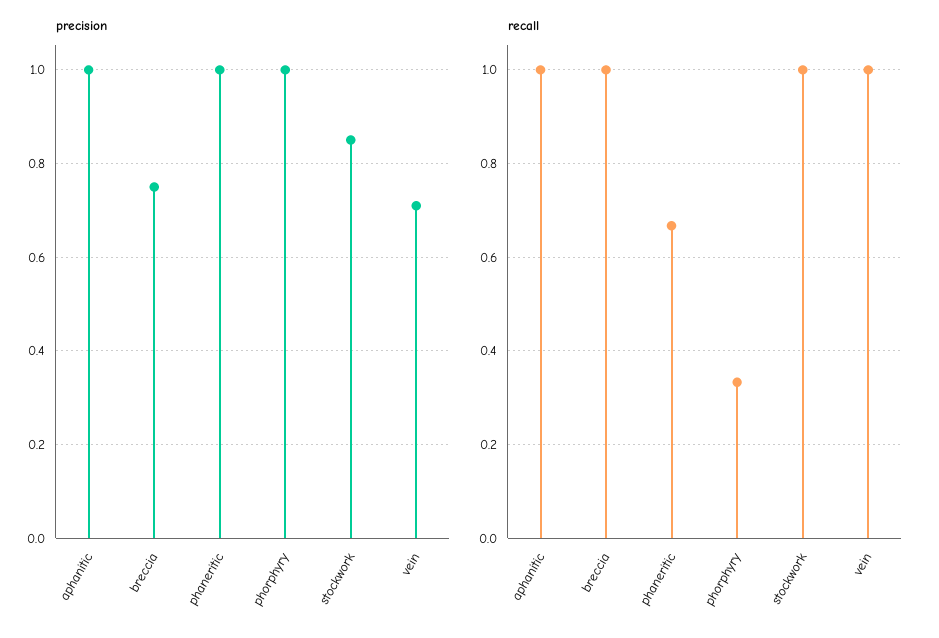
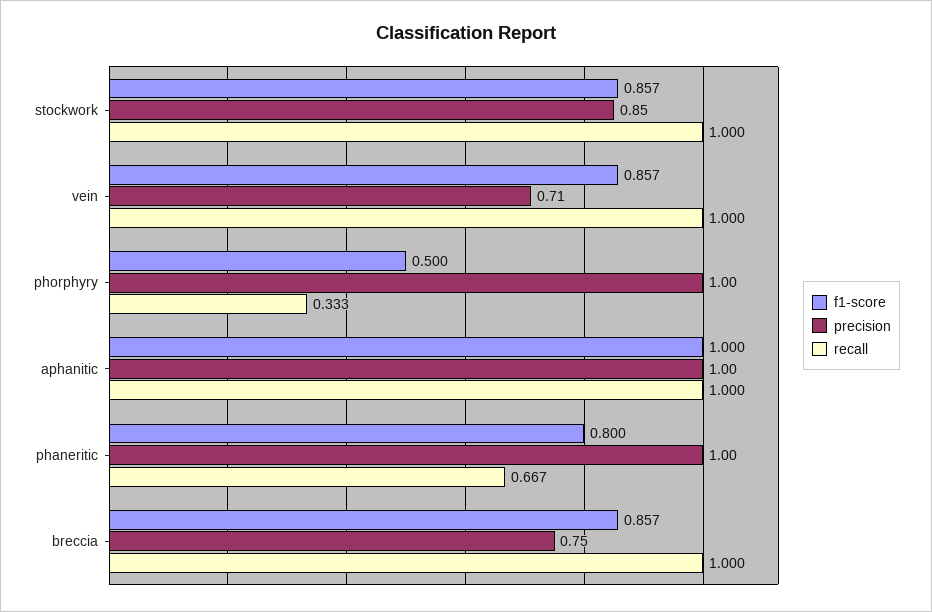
f1-score, stockwork: none -> 0.857
f1-score, vein: none -> 0.857
f1-score, phorphyry: none -> 0.5
f1-score, aphanitic: none -> 1
f1-score, phaneritic: none -> 0.8
f1-score, breccia: none -> 0.857

